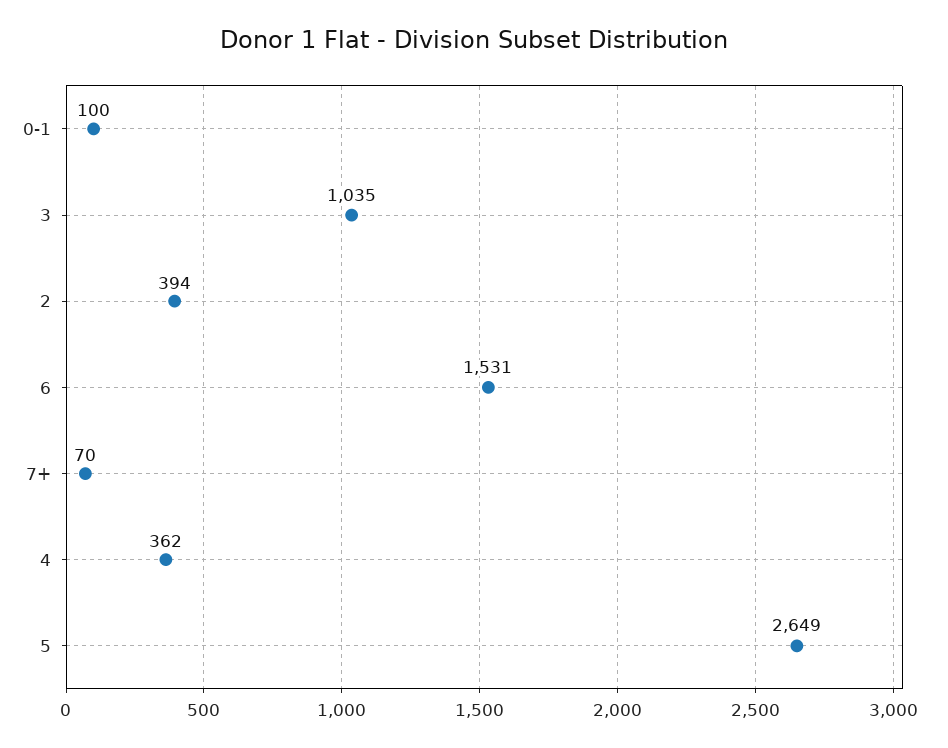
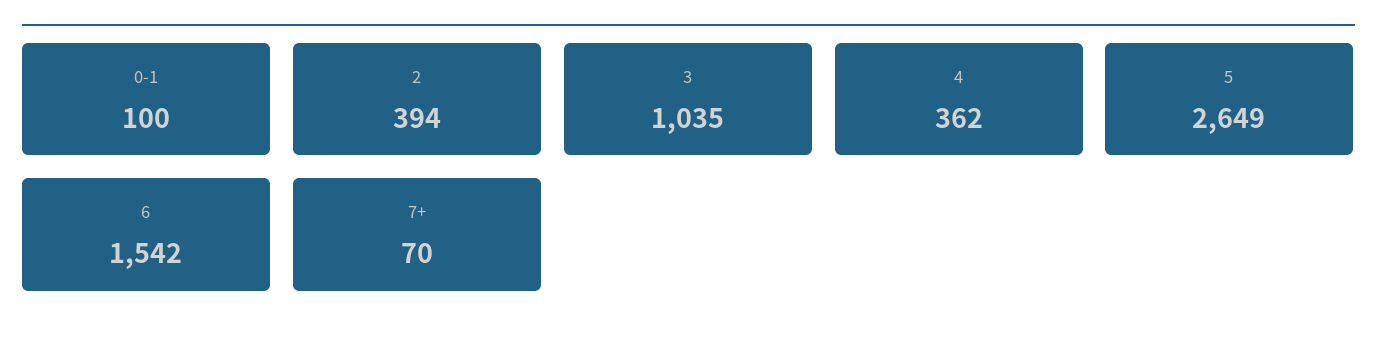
6: 1531 -> 1542

